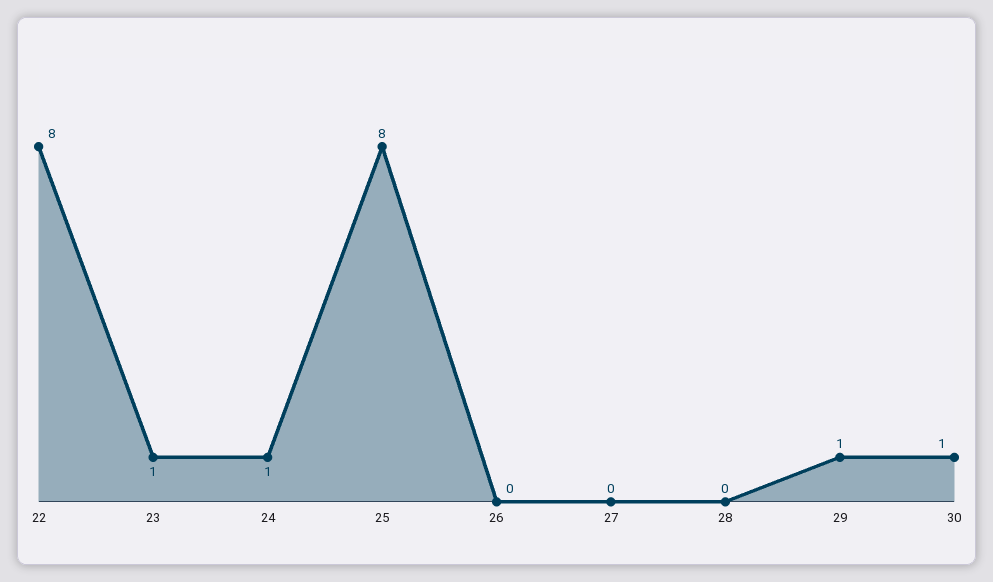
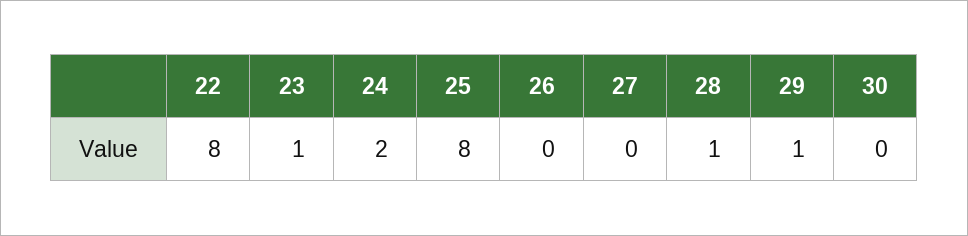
24: 1 -> 2
28: 0 -> 1
30: 1 -> 0

